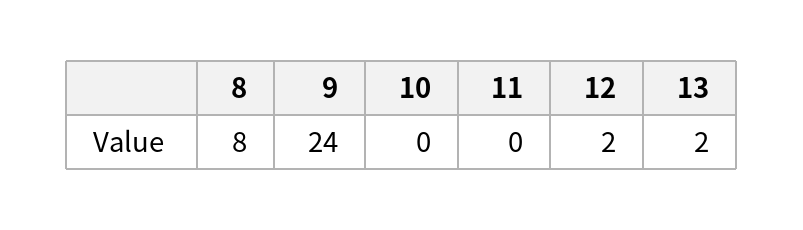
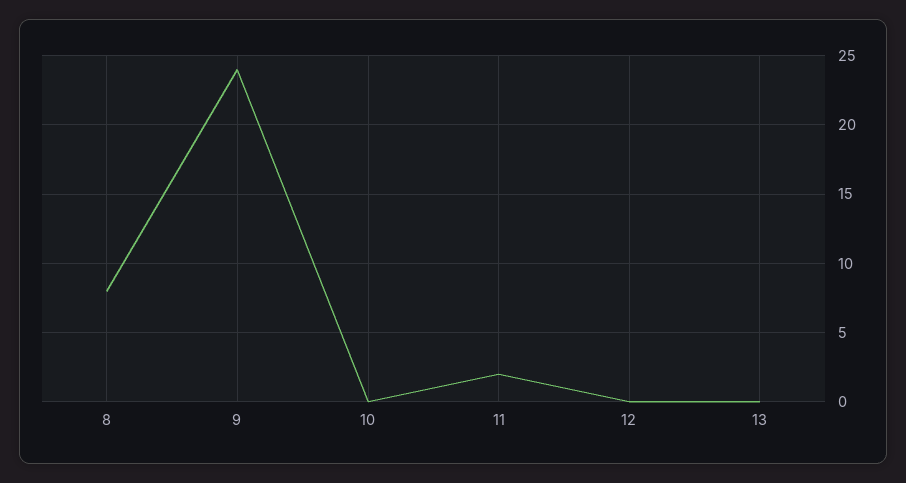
11: 0 -> 2
12: 2 -> 0
13: 2 -> 0

